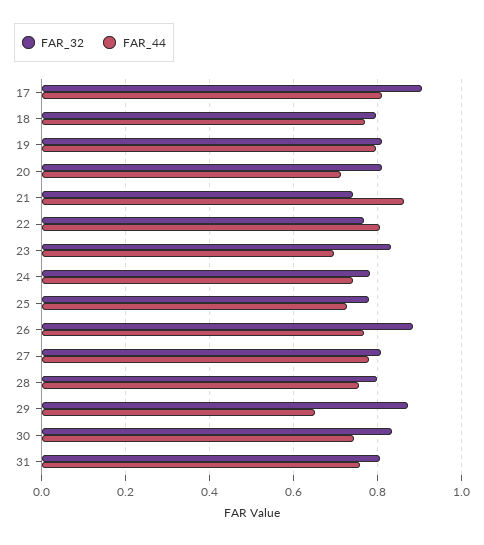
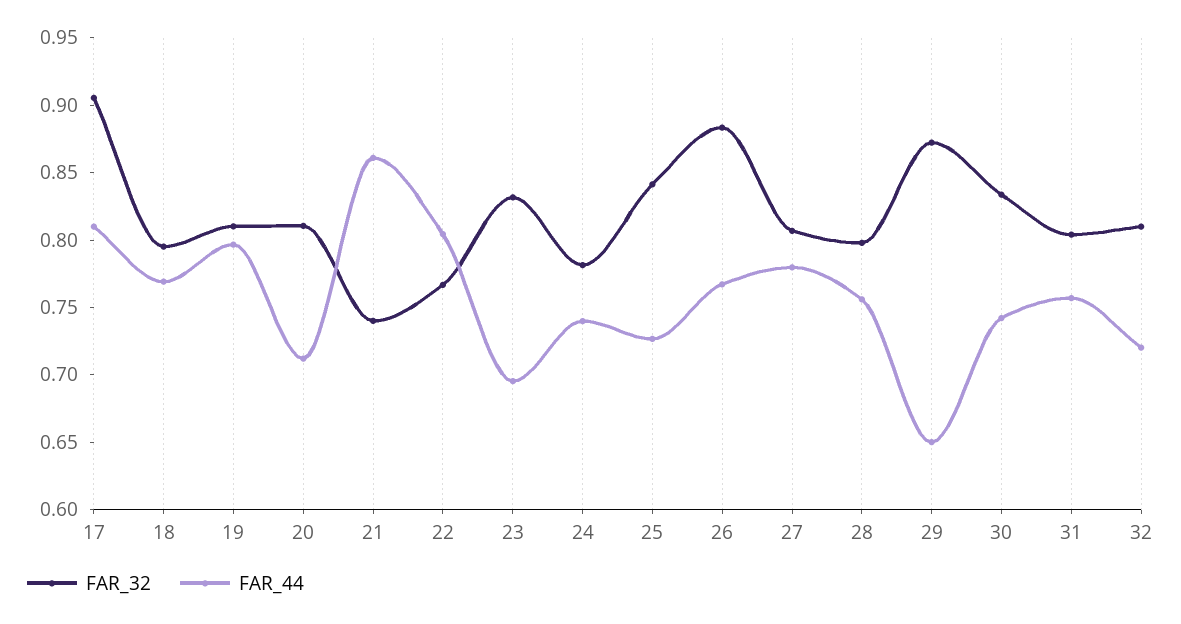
FAR_32, 25: 0.78 -> 0.84
FAR_32, 32: none -> 0.81
FAR_44, 32: none -> 0.72

